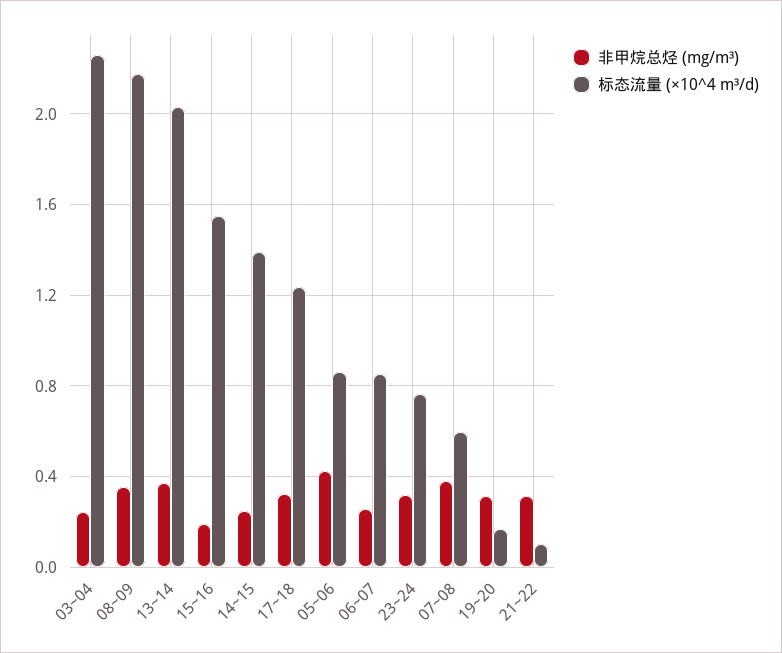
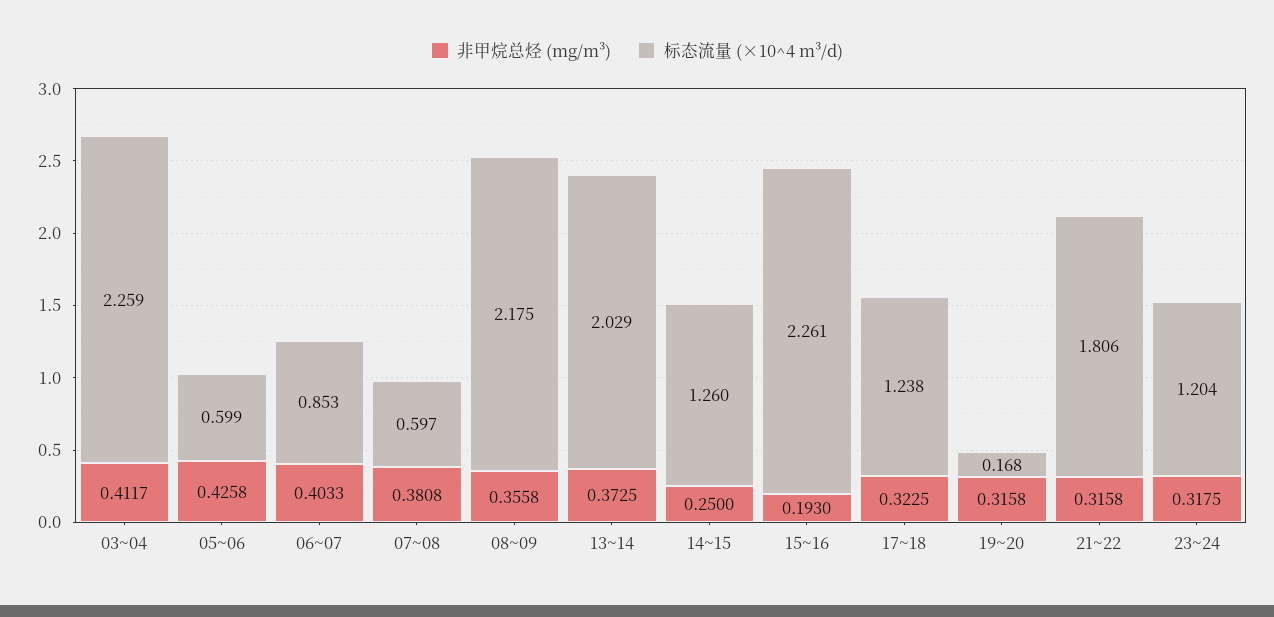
非甲烷总烃 (mg/m³), 03~04: 0.25 -> 0.4117
标态流量 (×10^4 m³/d), 15~16: 1.55 -> 2.261
标态流量 (×10^4 m³/d), 14~15: 1.4 -> 1.26
标态流量 (×10^4 m³/d), 05~06: 0.85 -> 0.599
非甲烷总烃 (mg/m³), 06~07: 0.25 -> 0.4033
标态流量 (×10^4 m³/d), 23~24: 0.75 -> 1.204
标态流量 (×10^4 m³/d), 21~22: 0.1 -> 1.806

